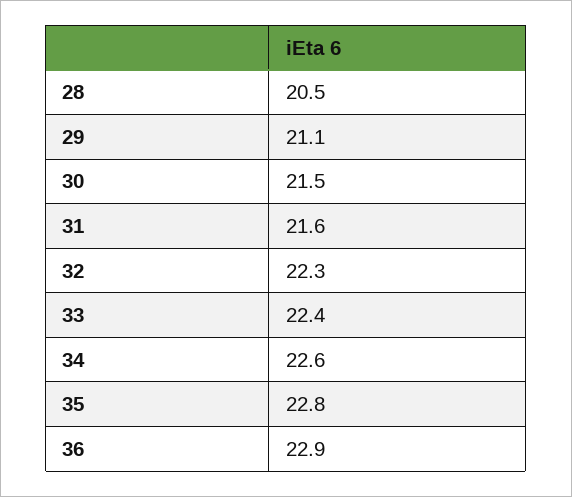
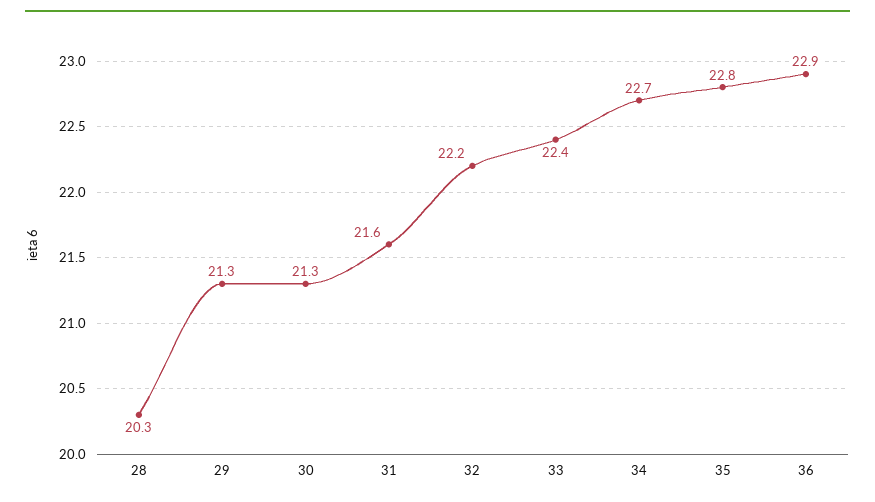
28: 20.5 -> 20.3
29: 21.1 -> 21.3
30: 21.5 -> 21.3
32: 22.3 -> 22.2
34: 22.6 -> 22.7

